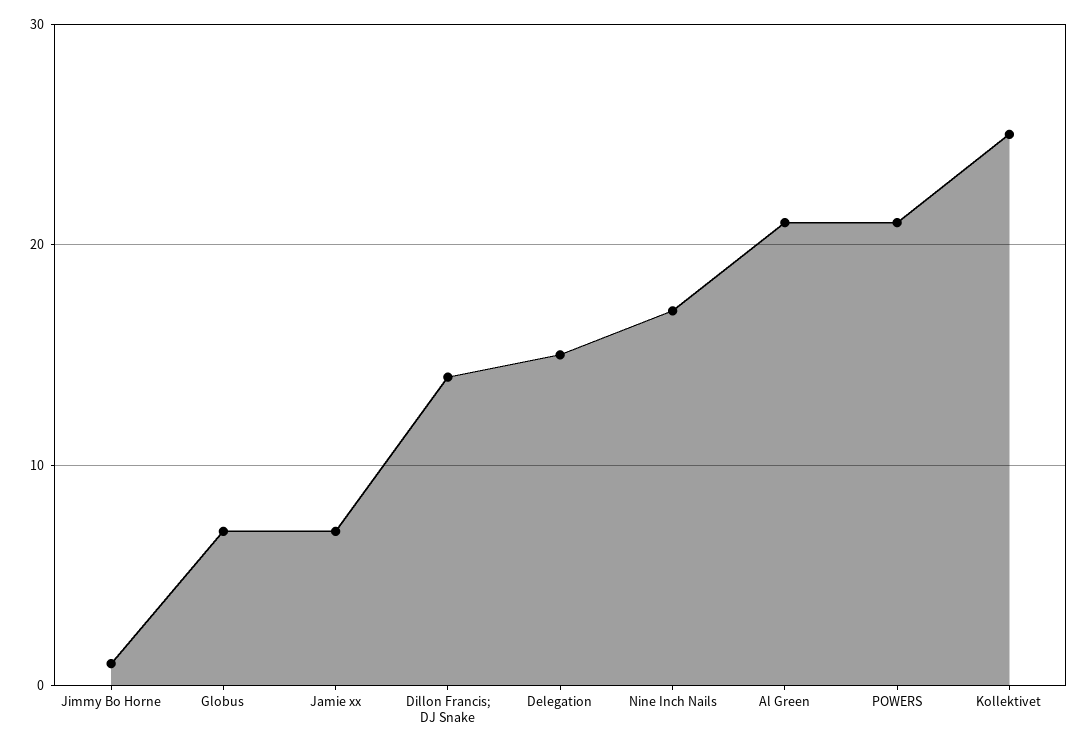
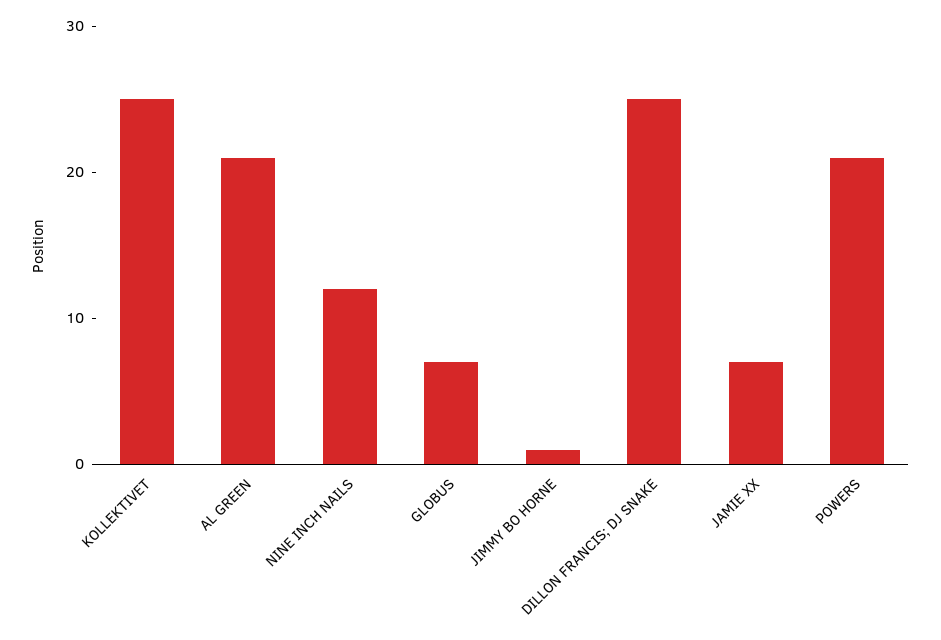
Dillon Francis; DJ Snake: 14 -> 25
Delegation: 15 -> none
Nine Inch Nails: 17 -> 12

